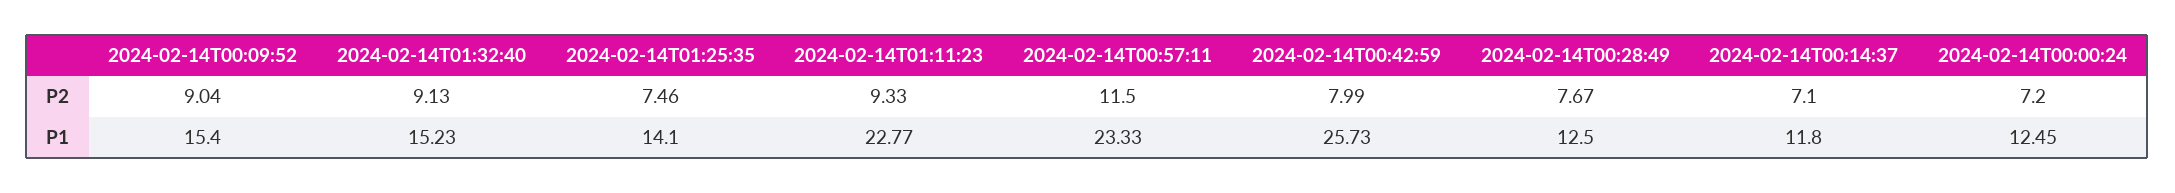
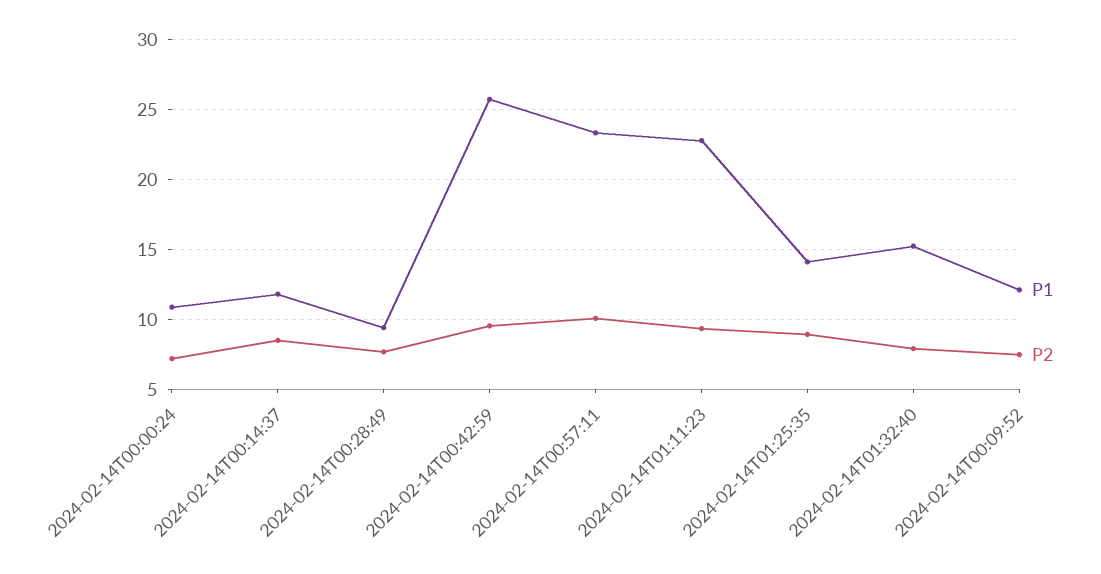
P2, 2024-02-14T00:09:52: 9.04 -> 7.5
P2, 2024-02-14T01:32:40: 9.13 -> 8
P2, 2024-02-14T01:25:35: 7.46 -> 9
P2, 2024-02-14T00:57:11: 11.5 -> 10
P2, 2024-02-14T00:42:59: 7.99 -> 9.5
P2, 2024-02-14T00:14:37: 7.1 -> 8.5
P1, 2024-02-14T00:09:52: 15.4 -> 12
P1, 2024-02-14T00:28:49: 12.5 -> 9.5
P1, 2024-02-14T00:00:24: 12.45 -> 11

